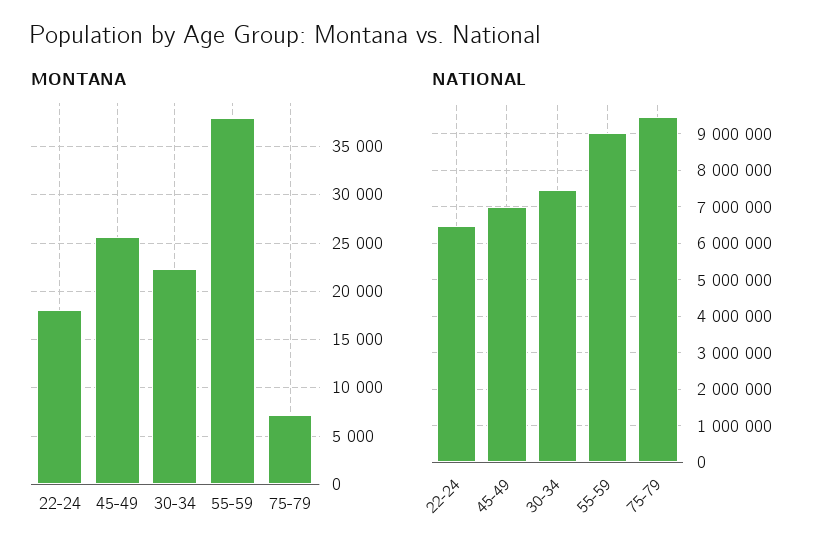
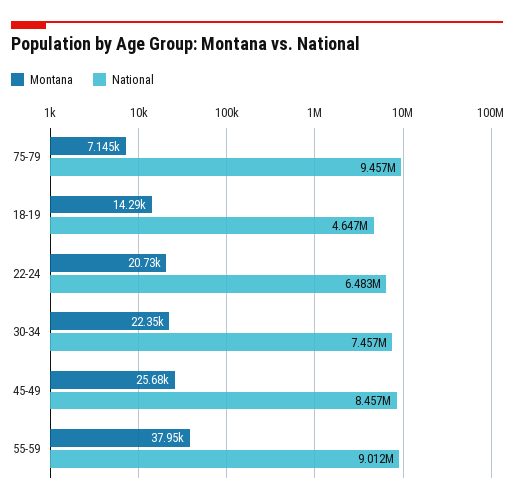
MONTANA, 22-24: 18000 -> 20730
NATIONAL, 45-49: 7000000 -> 8457000
MONTANA, 18-19: none -> 14290
NATIONAL, 18-19: none -> 4647000

